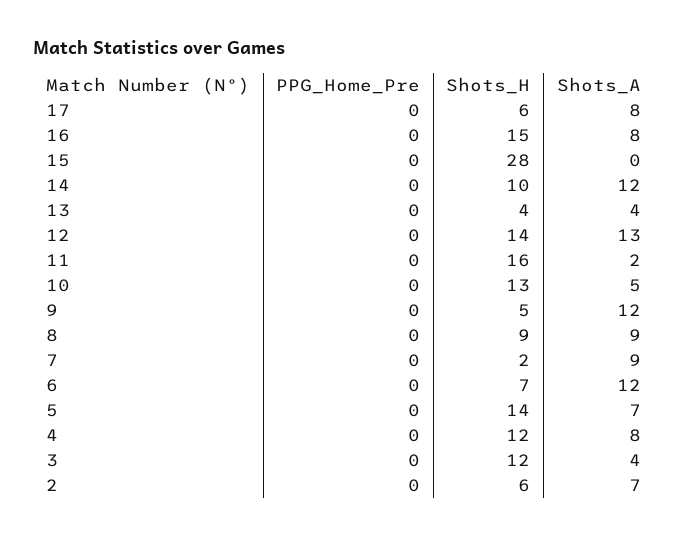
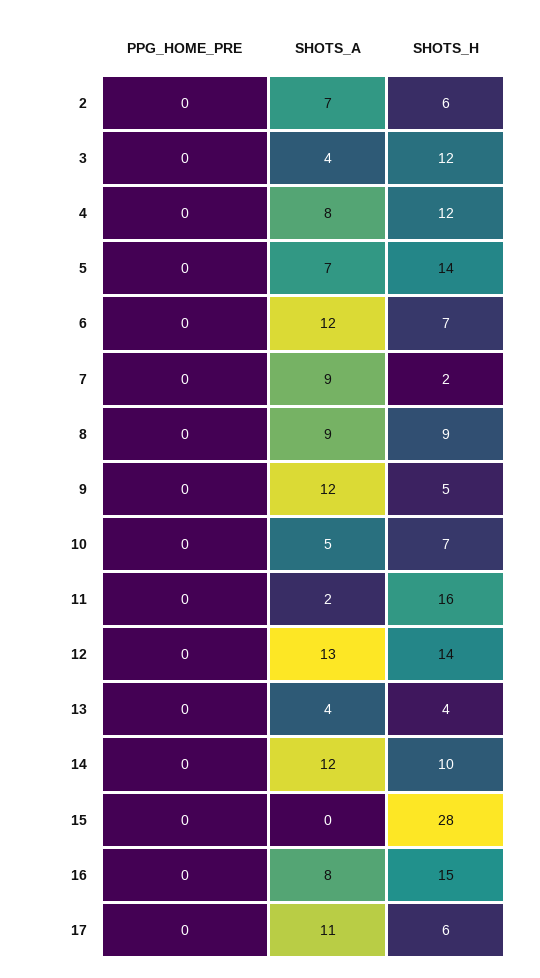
Shots_A, 17: 8 -> 11
Shots_H, 10: 13 -> 7

